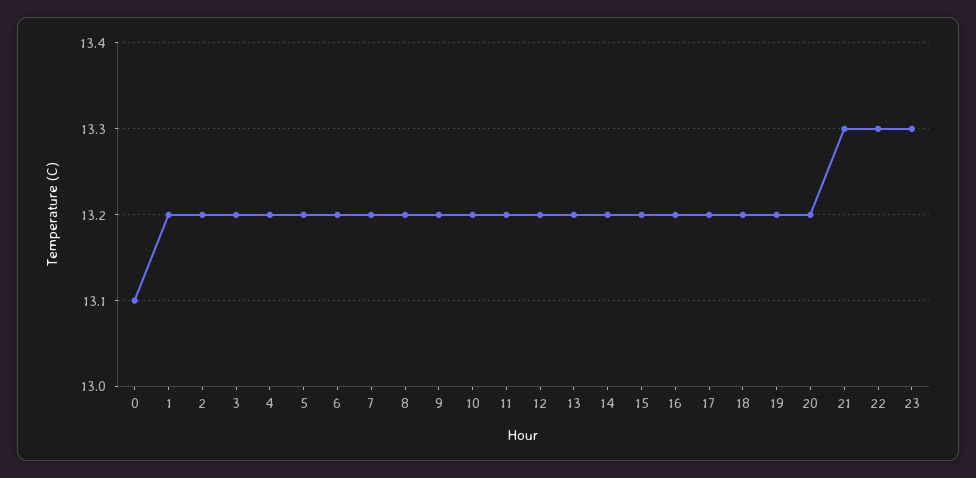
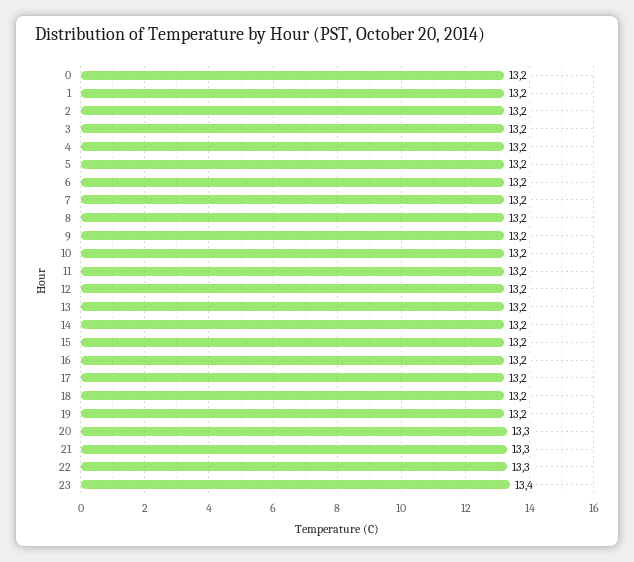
0: 13.1 -> 13.2
20: 13.2 -> 13.3
23: 13.3 -> 13.4

